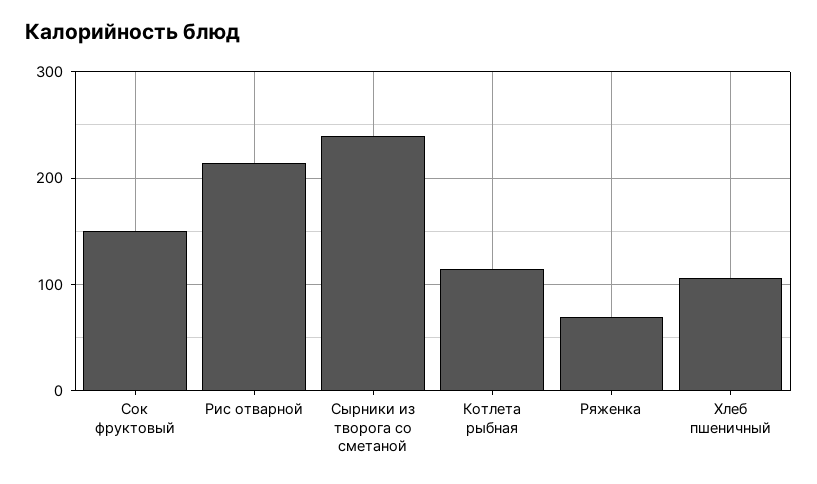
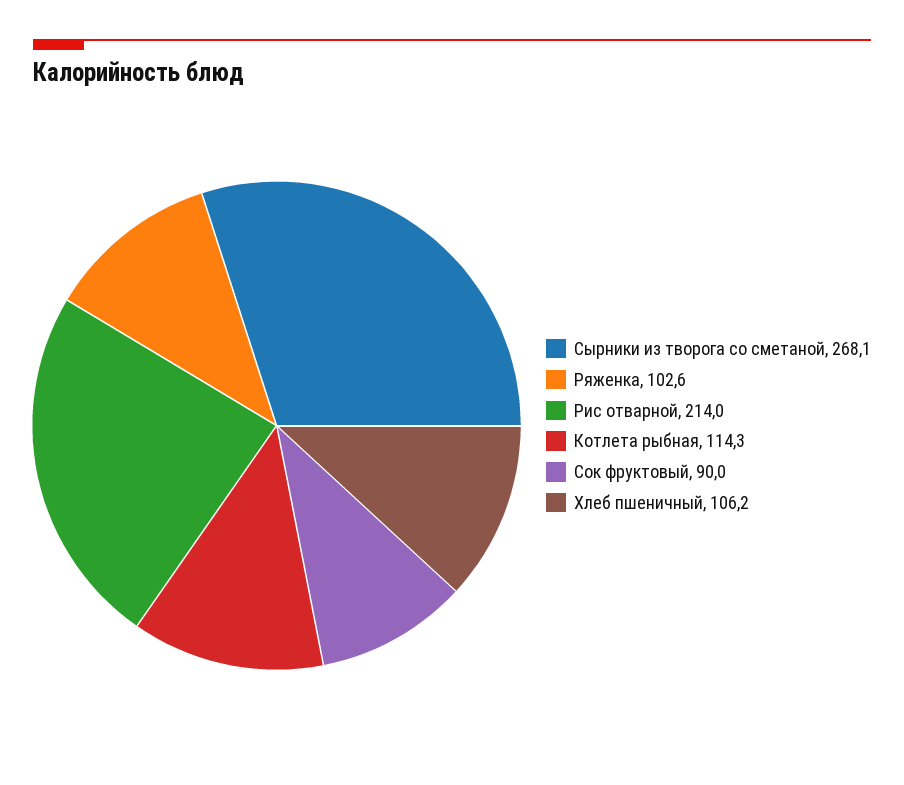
Сок фруктовый: 150 -> 90
Сырники из творога со сметаной: 240 -> 268.1
Ряженка: 70 -> 102.6

